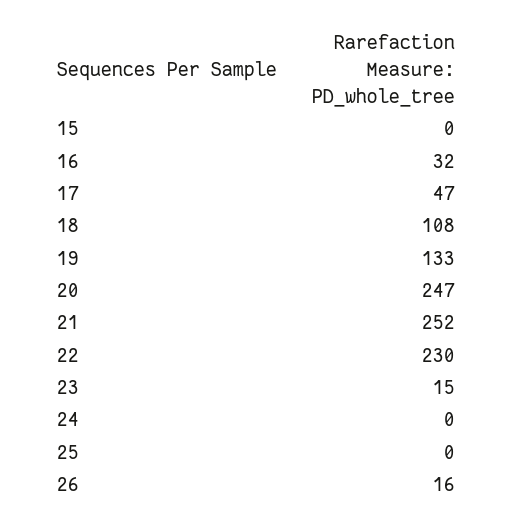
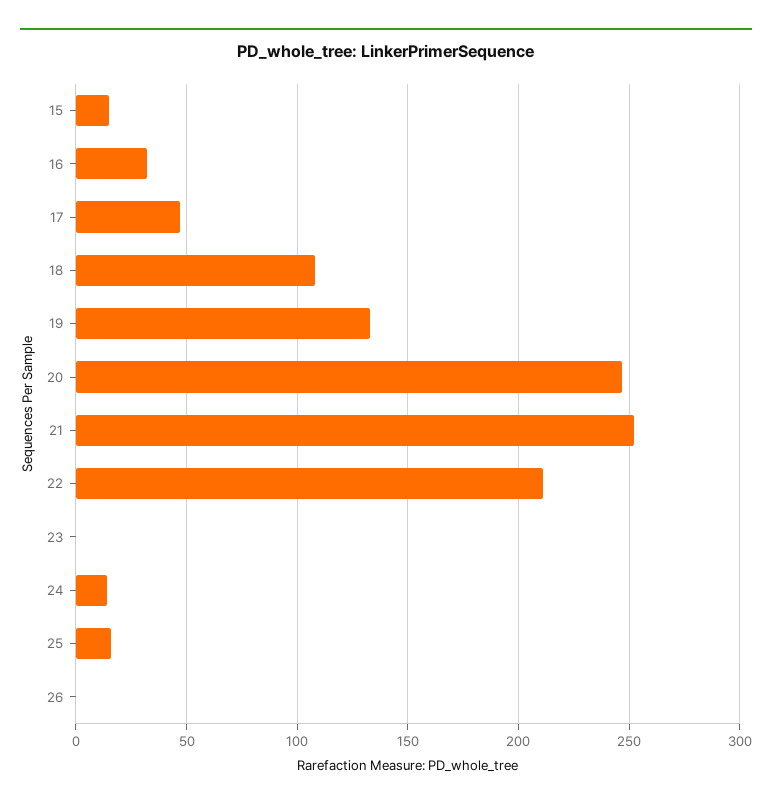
15: 0 -> 15
22: 230 -> 210
23: 15 -> 0
24: 0 -> 15
25: 0 -> 15
26: 16 -> 0

